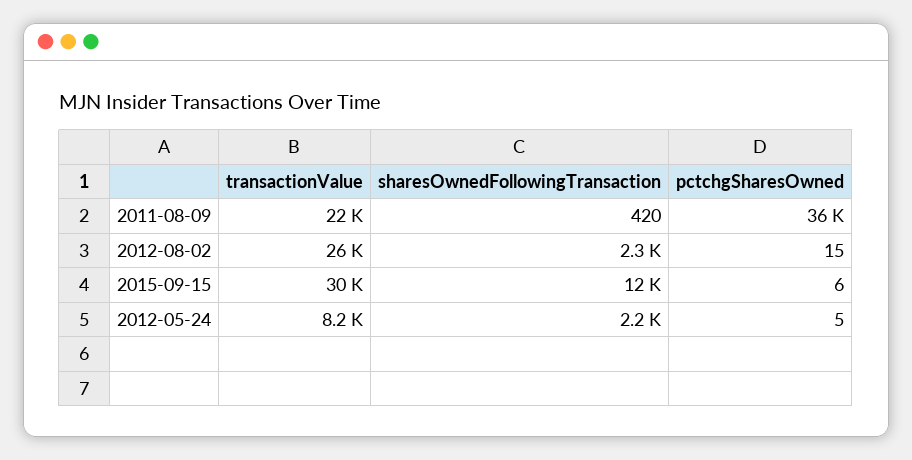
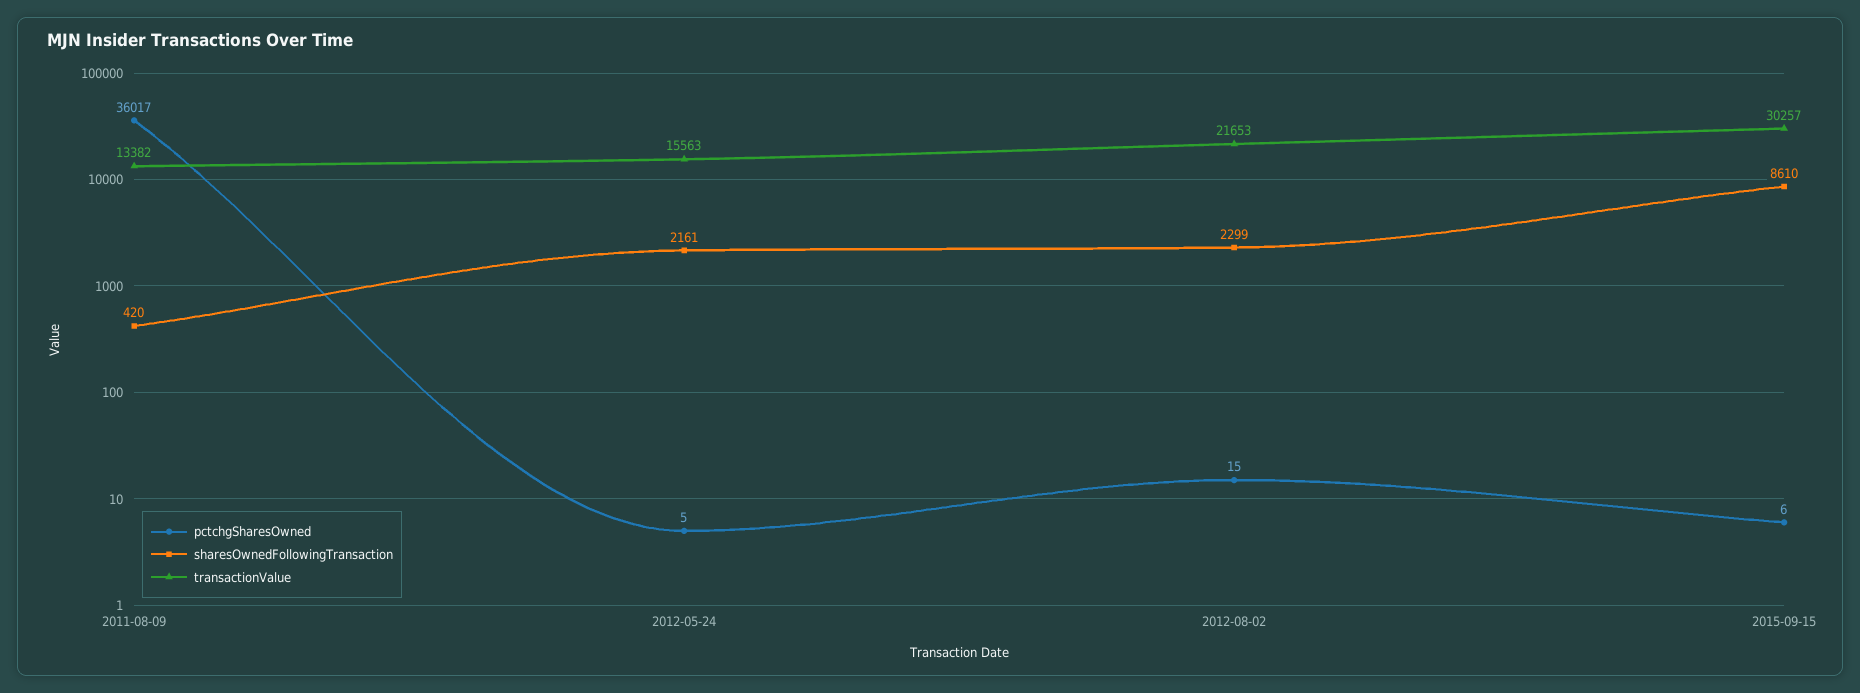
transactionValue, 2011-08-09: 22000 -> 13382
transactionValue, 2012-08-02: 26000 -> 21653
sharesOwnedFollowingTransaction, 2015-09-15: 12000 -> 8610
transactionValue, 2012-05-24: 8200 -> 15563

